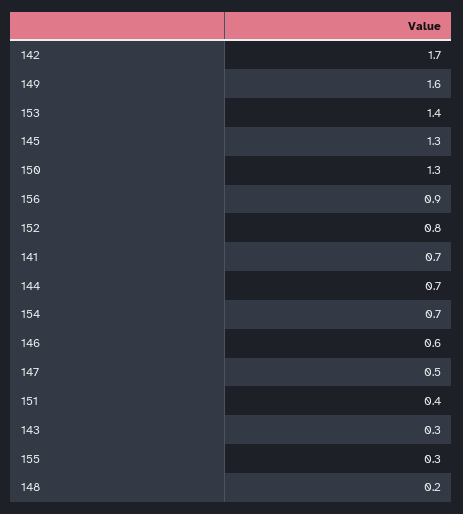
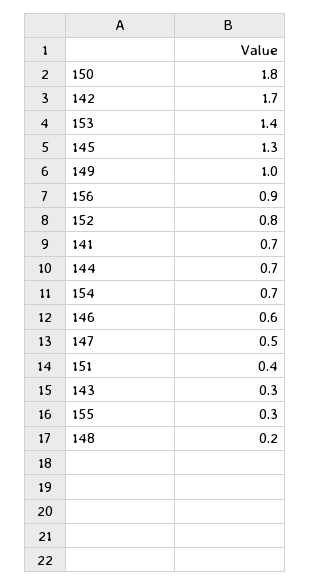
149: 1.6 -> 1
150: 1.3 -> 1.8

